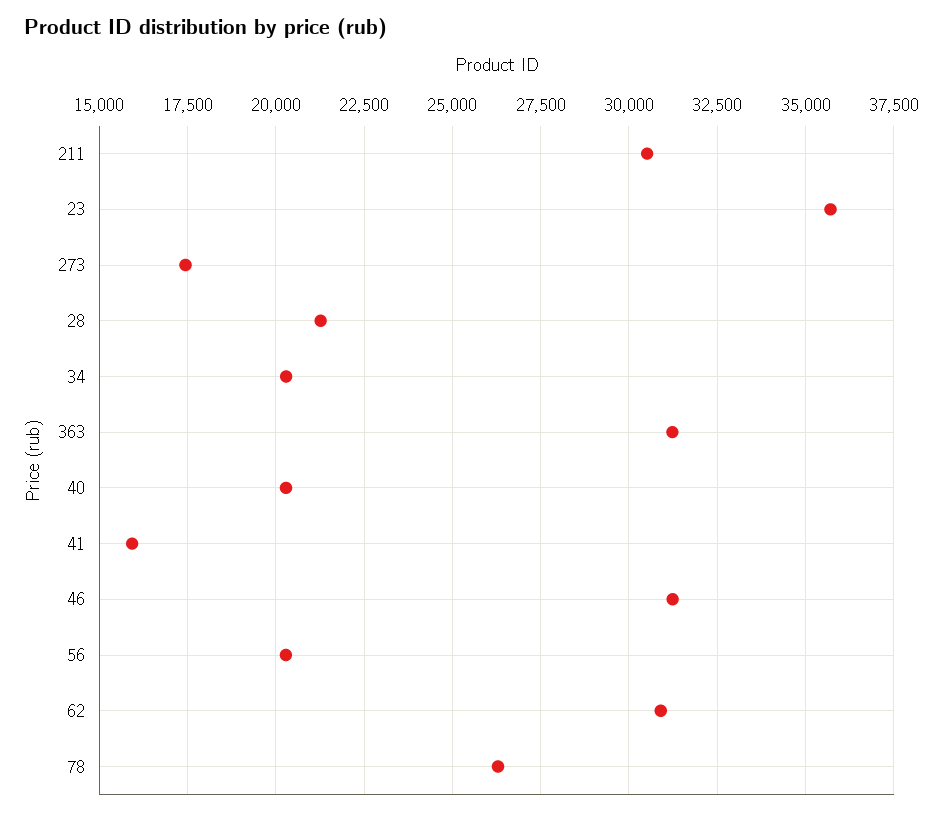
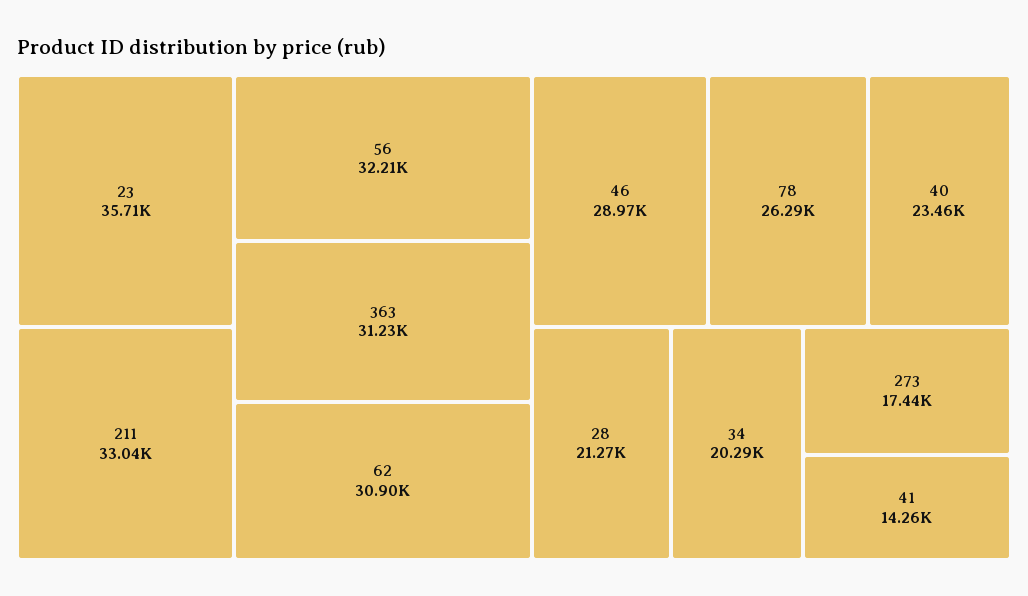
211: 30500 -> 33040
40: 20250 -> 23460
41: 16000 -> 14260
46: 31250 -> 28970
56: 20250 -> 32210

